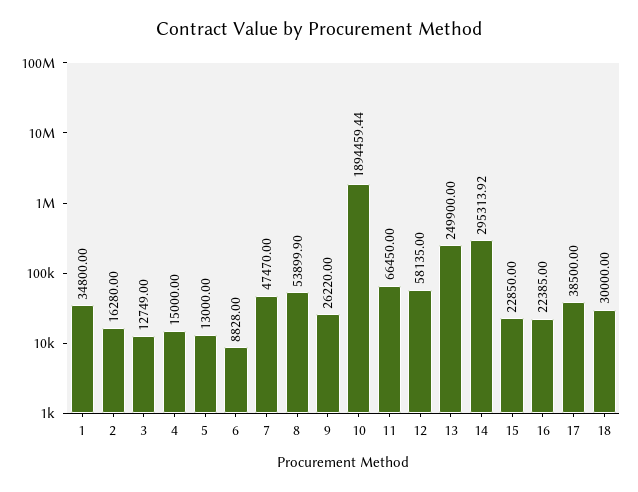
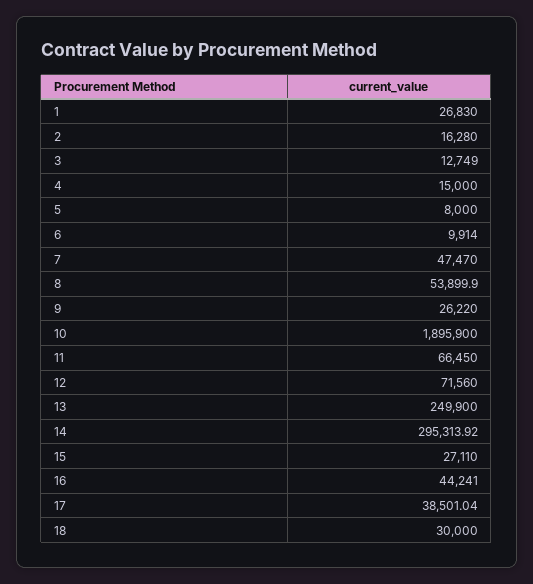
1: 34800 -> 26830
5: 13000 -> 8000
6: 8828 -> 9914
10: 1894459.44 -> 1895900
12: 58135 -> 71560
15: 22850 -> 27110
16: 22385 -> 44241
17: 38500 -> 38501.04

